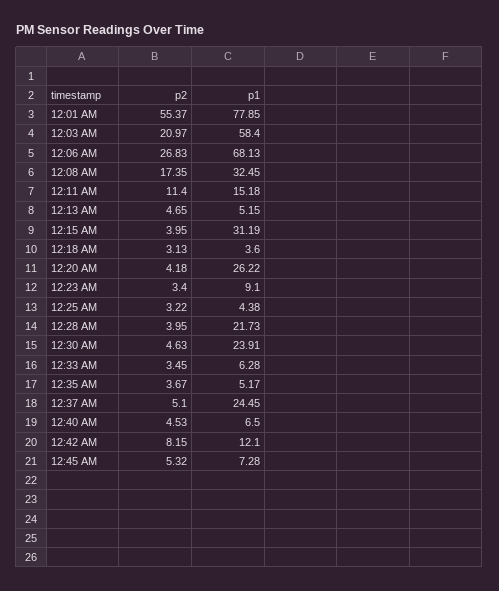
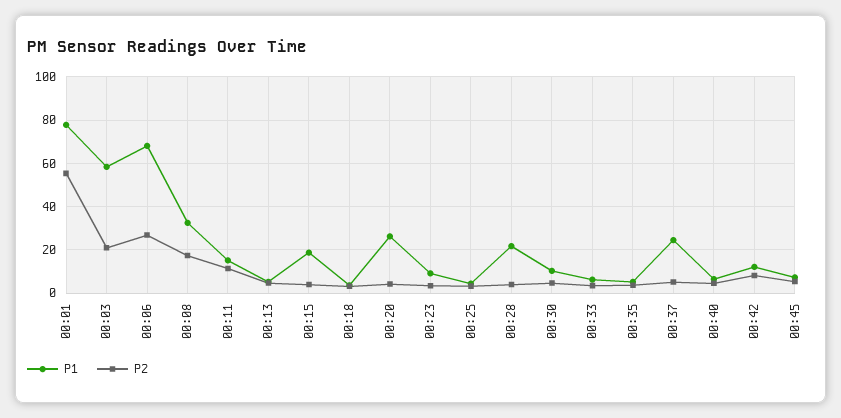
p1, 12:15 AM: 31.19 -> 20
p1, 12:30 AM: 23.91 -> 10

